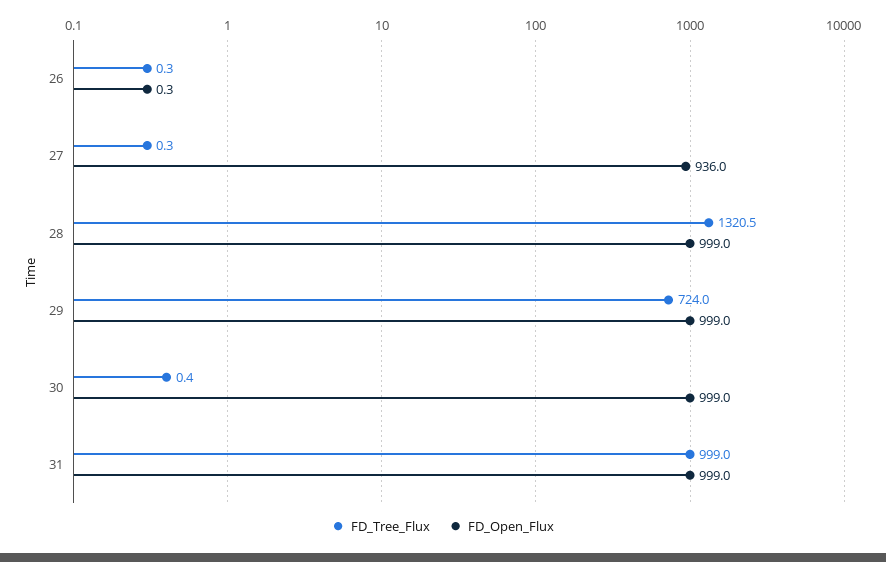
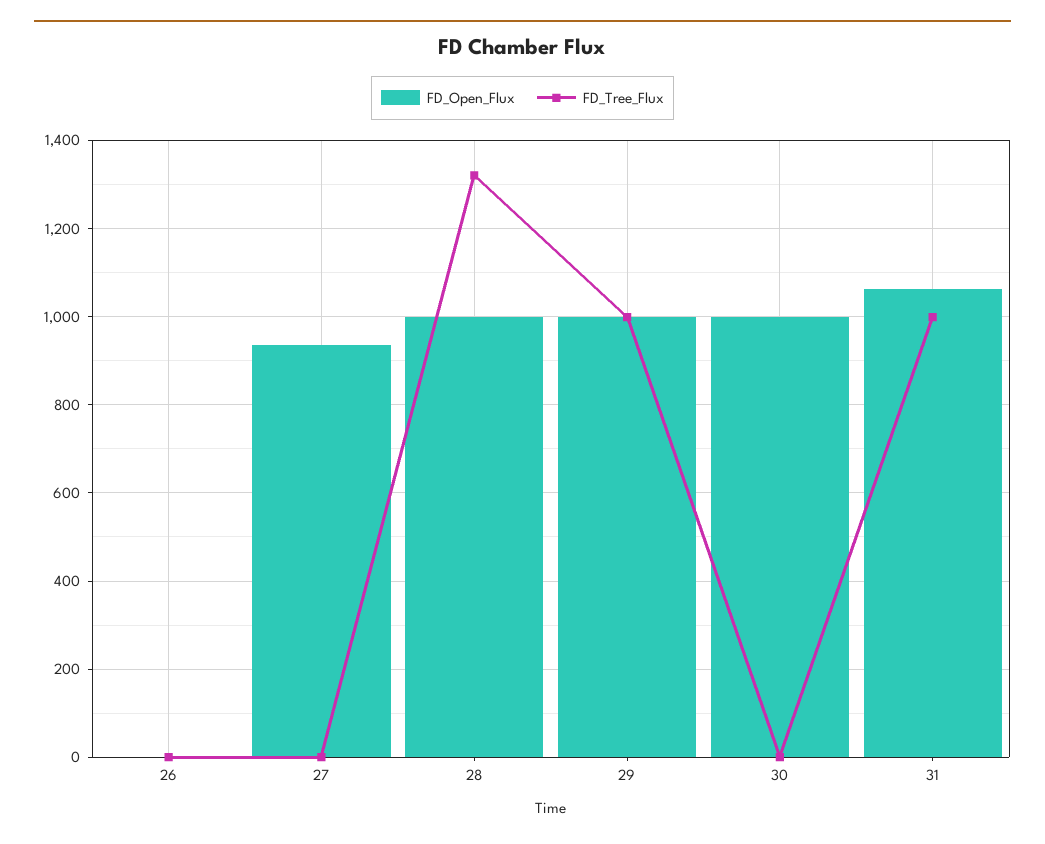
FD_Tree_Flux, 29: 724 -> 1000
FD_Open_Flux, 31: 999 -> 1060

